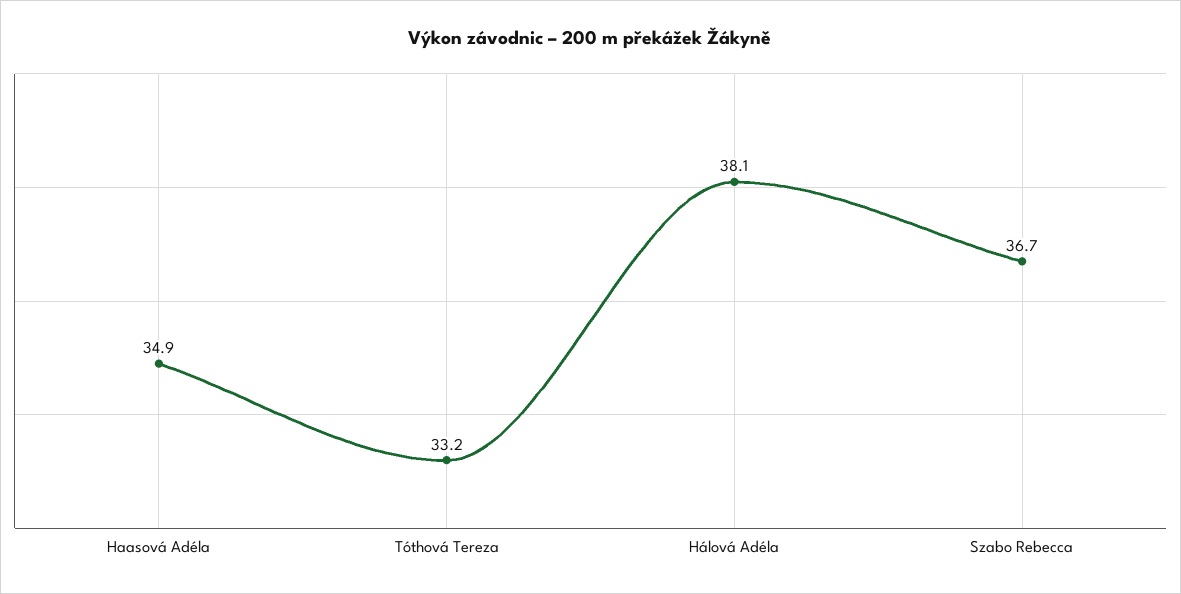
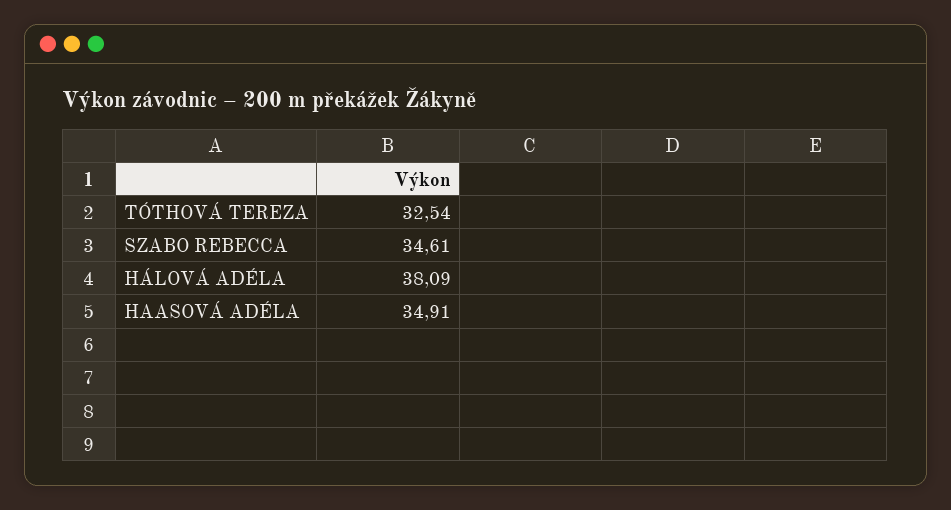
Tóthová Tereza: 33.2 -> 32.54
Szabo Rebecca: 36.7 -> 34.61

